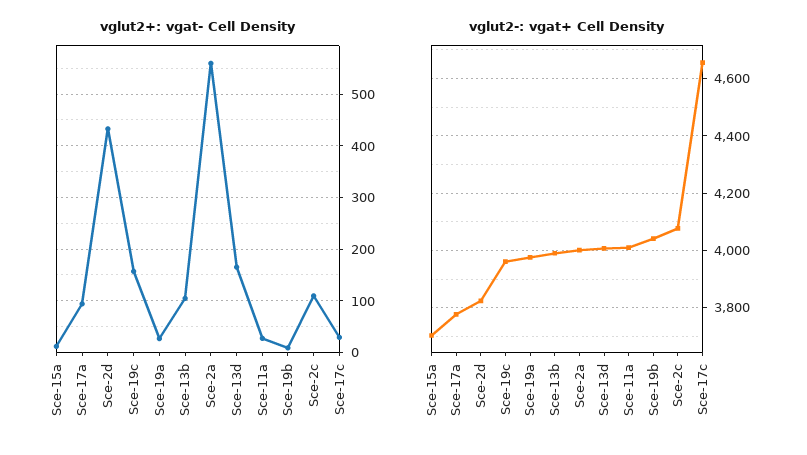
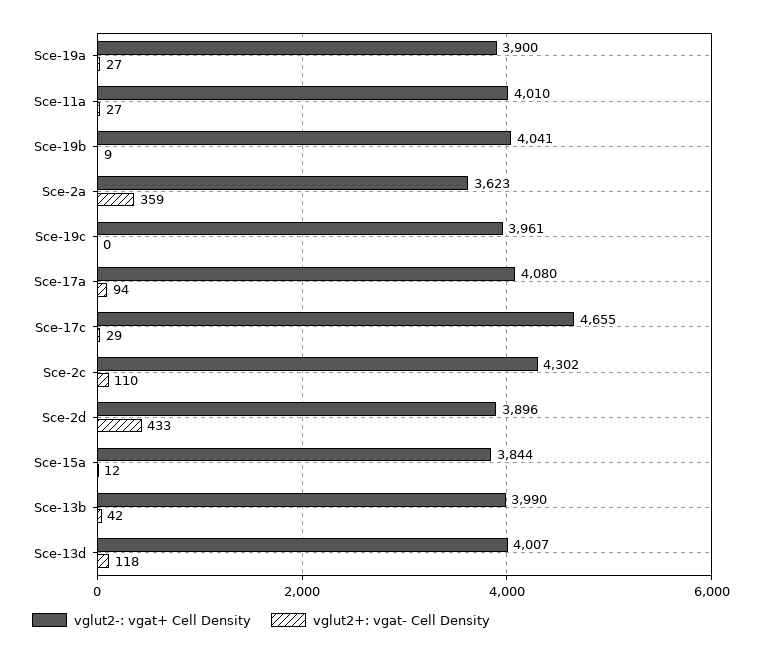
vglut2+: vgat- Cell Density, Sce-19c: 160 -> 0
vglut2+: vgat- Cell Density, Sce-13b: 100 -> 42
vglut2+: vgat- Cell Density, Sce-2a: 560 -> 359
vglut2+: vgat- Cell Density, Sce-13d: 160 -> 118
vglut2-: vgat+ Cell Density, Sce-15a: 3700 -> 3844
vglut2-: vgat+ Cell Density, Sce-17a: 3775 -> 4080
vglut2-: vgat+ Cell Density, Sce-2d: 3825 -> 3896
vglut2-: vgat+ Cell Density, Sce-19a: 3975 -> 3900
vglut2-: vgat+ Cell Density, Sce-2a: 4000 -> 3623
vglut2-: vgat+ Cell Density, Sce-2c: 4075 -> 4302

